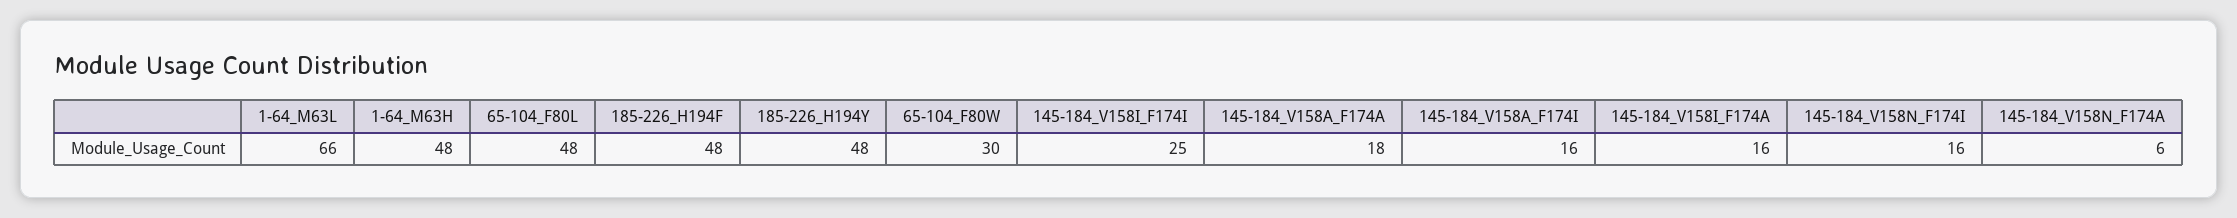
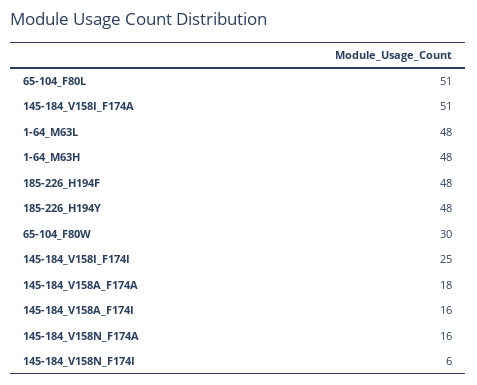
1-64_M63L: 66 -> 48
65-104_F80L: 48 -> 51
145-184_V158I_F174A: 16 -> 51
145-184_V158N_F174I: 16 -> 6
145-184_V158N_F174A: 6 -> 16

